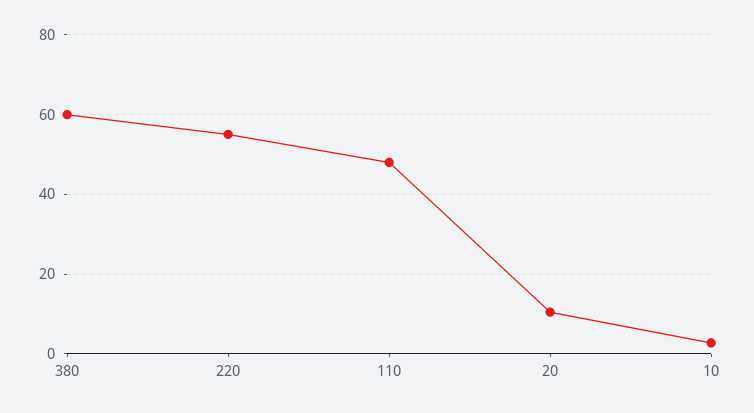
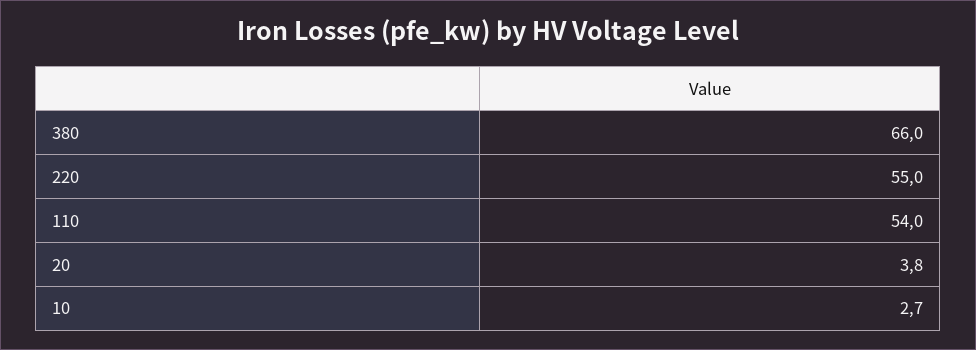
380: 60 -> 66
110: 48 -> 54
20: 10 -> 3.8

